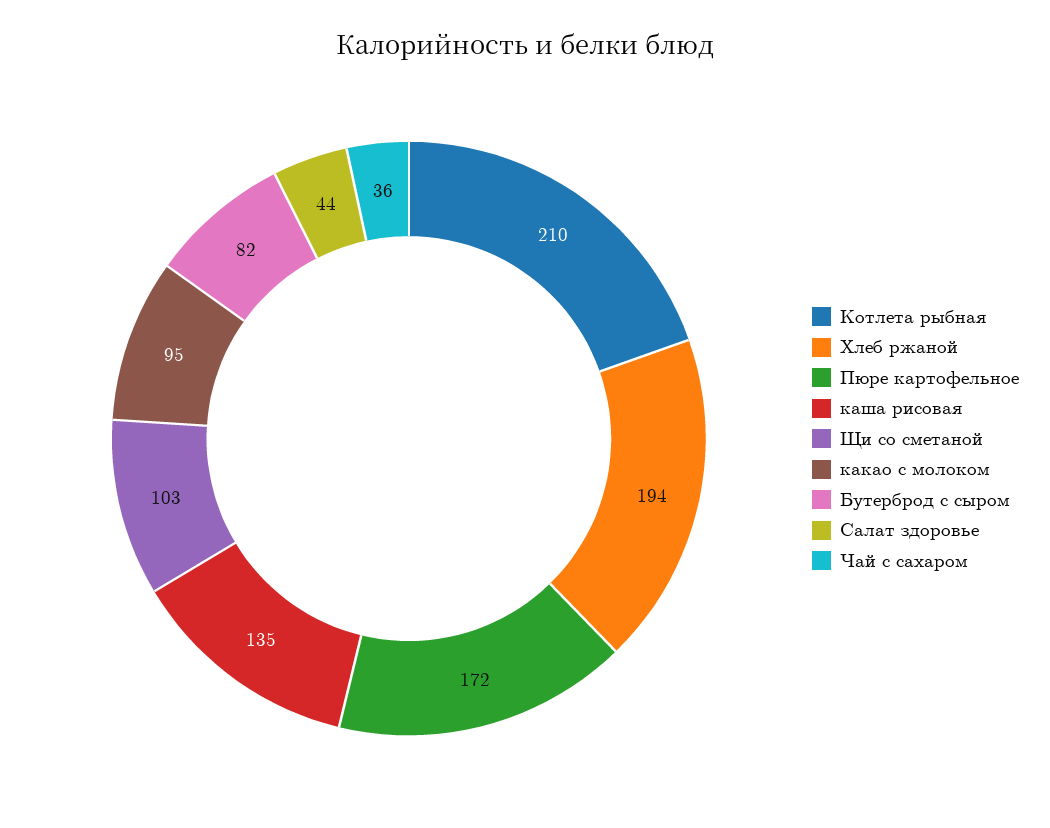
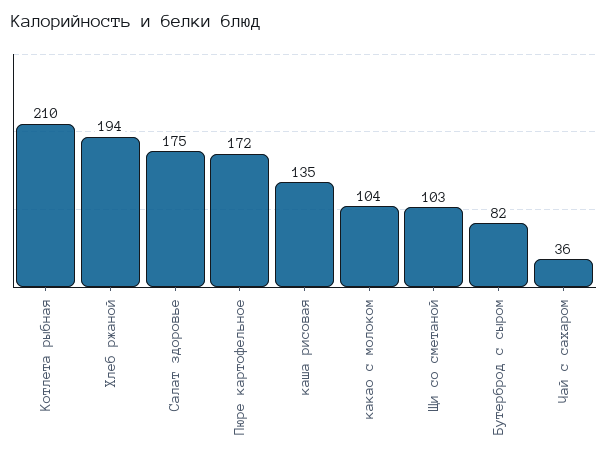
какао с молоком: 95 -> 104
Салат здоровье: 44 -> 175

